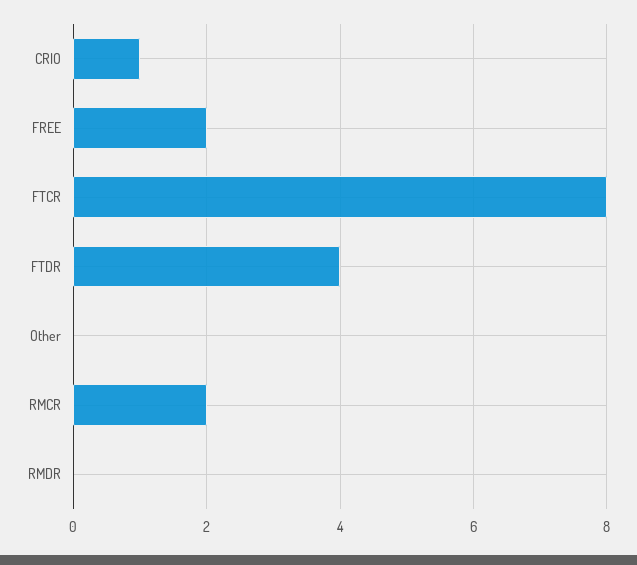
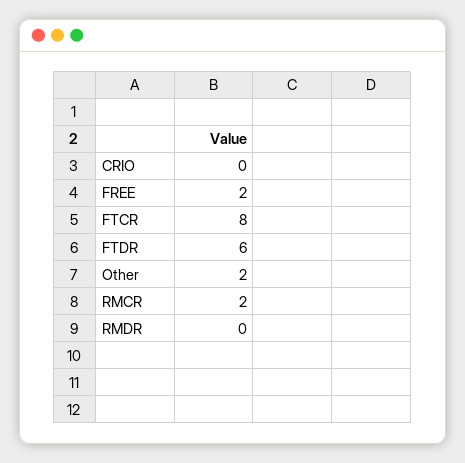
CRIO: 1 -> 0
FTDR: 4 -> 6
Other: 0 -> 2

